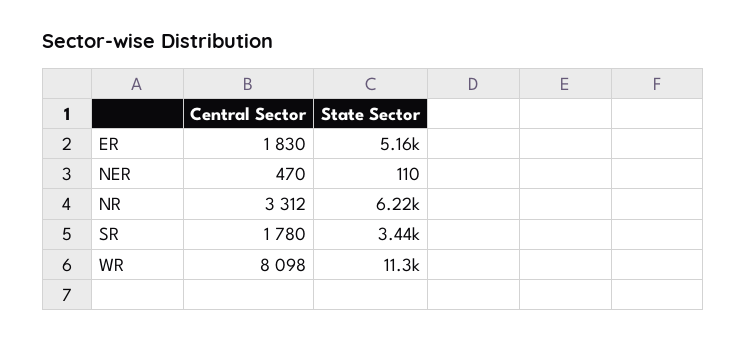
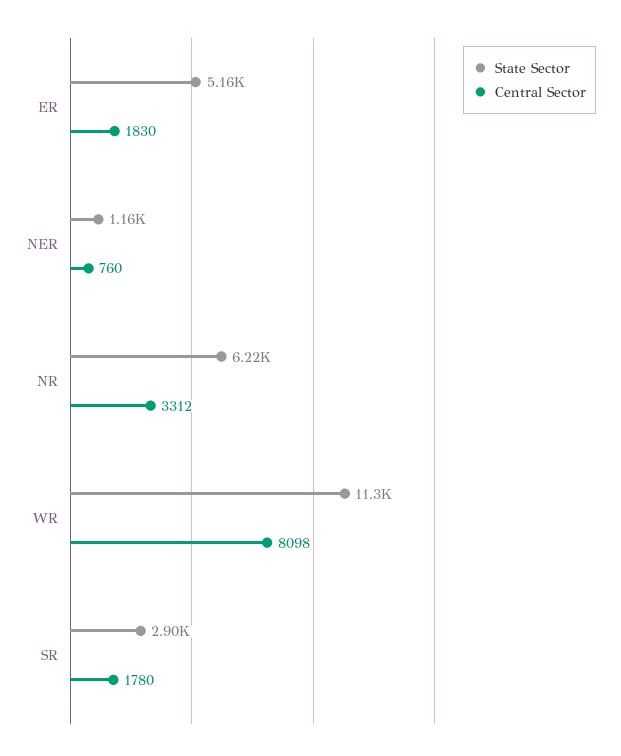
Central Sector, NER: 470 -> 760
State Sector, NER: 110 -> 1160
State Sector, SR: 3440 -> 2900

